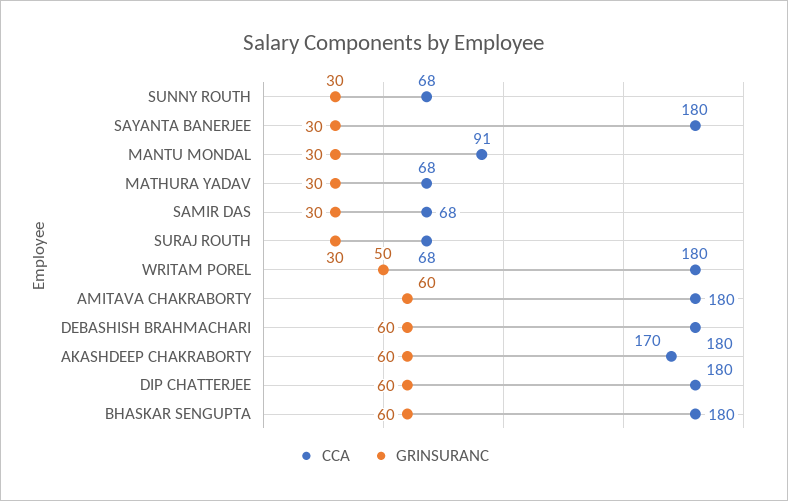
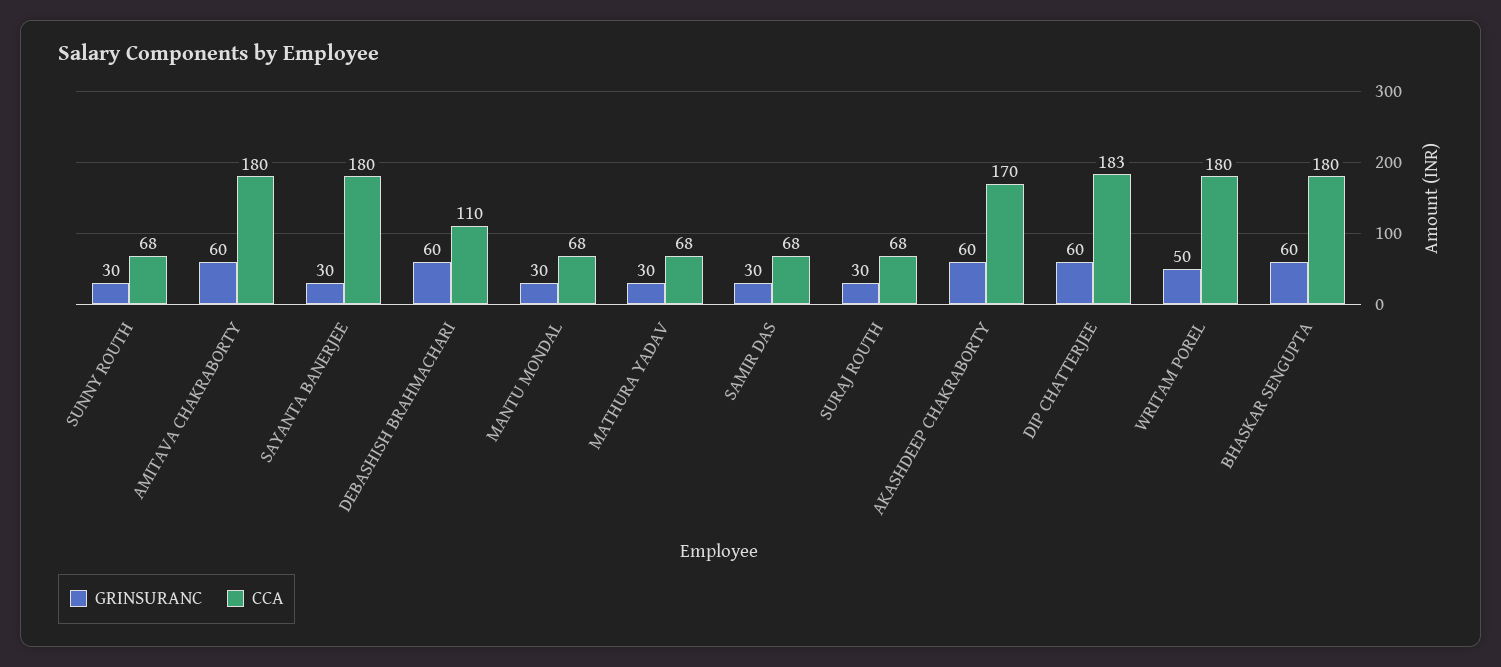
CCA, MANTU MONDAL: 91 -> 68
CCA, DEBASHISH BRAHMACHARI: 180 -> 110
CCA, DIP CHATTERJEE: 180 -> 183

